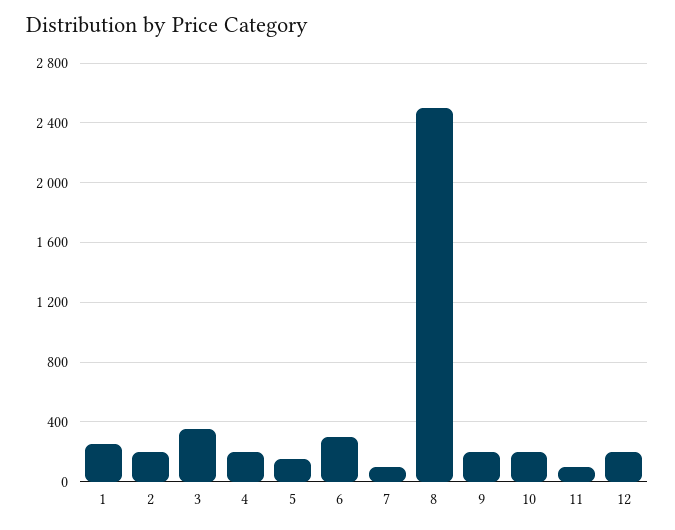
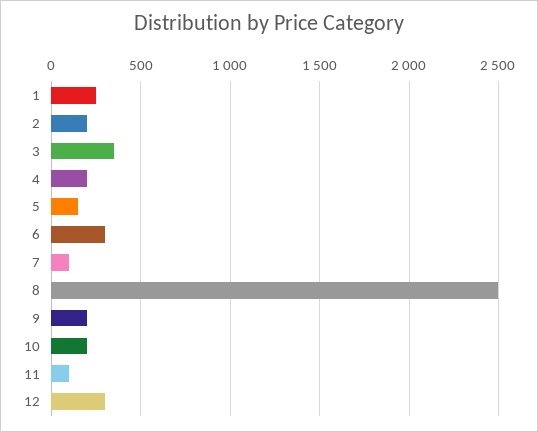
12: 200 -> 300

